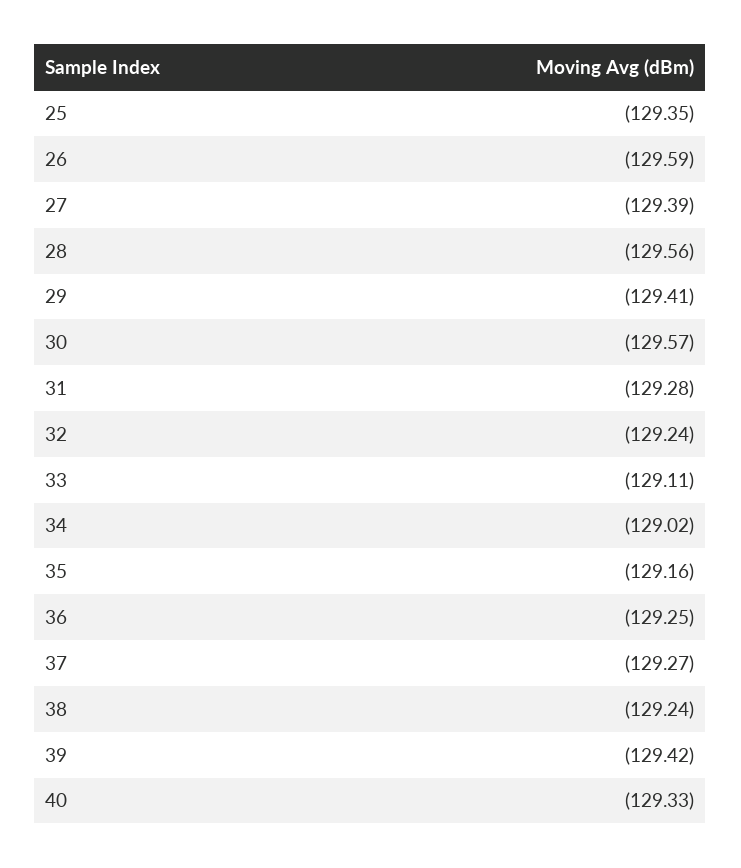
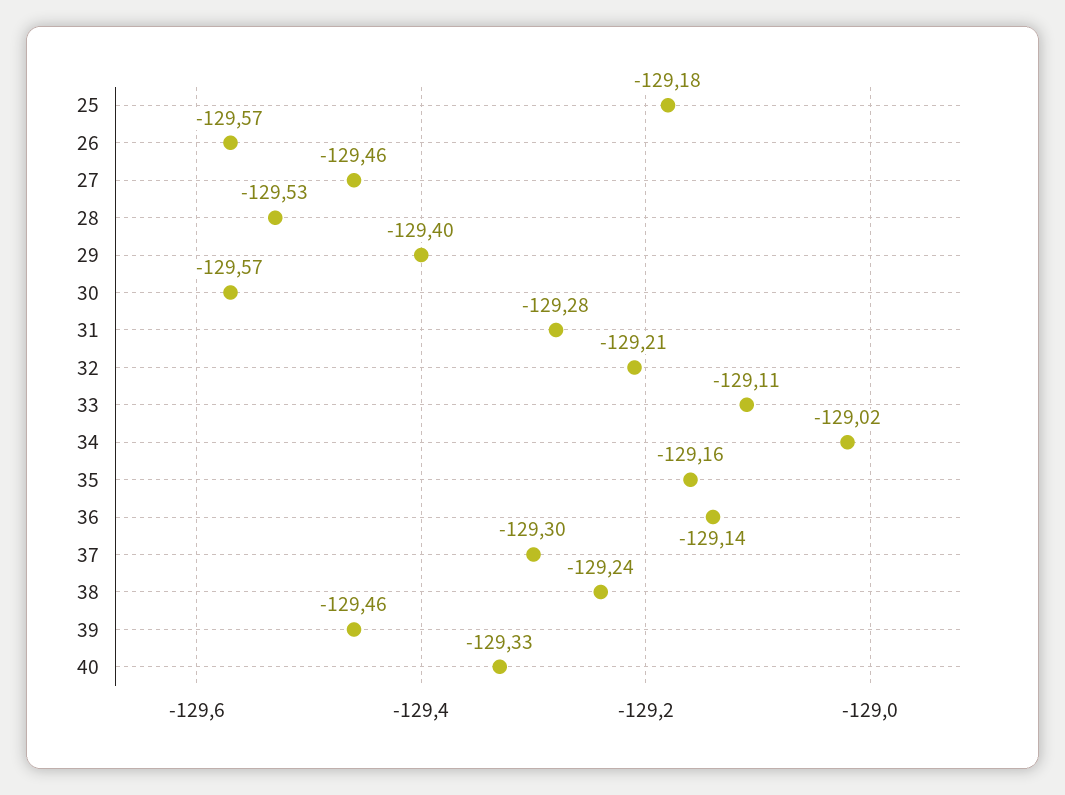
25: -129.35 -> -129.18
26: -129.59 -> -129.57
27: -129.39 -> -129.46
28: -129.56 -> -129.53
29: -129.41 -> -129.4
32: -129.24 -> -129.21
36: -129.25 -> -129.14
37: -129.27 -> -129.3
39: -129.42 -> -129.46

